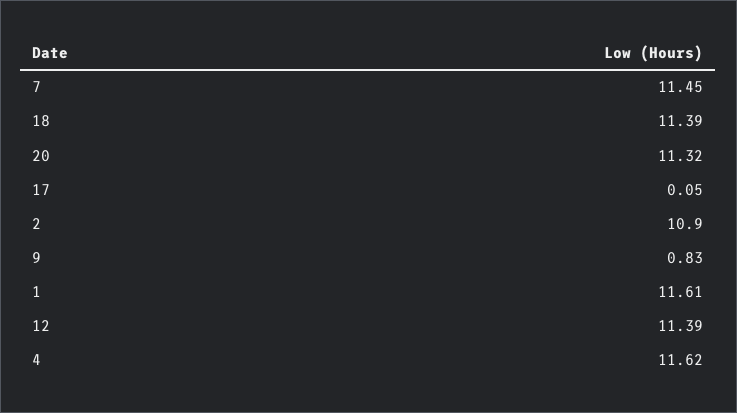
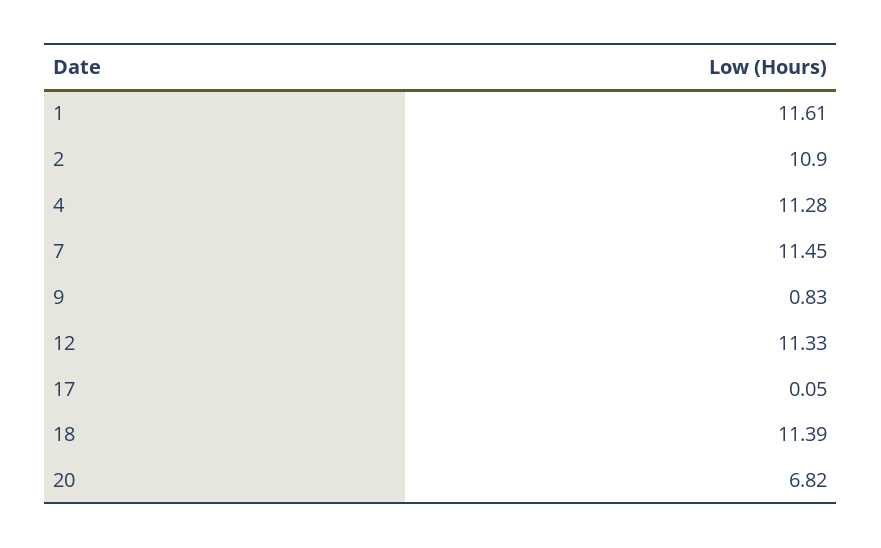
20: 11.32 -> 6.82
12: 11.39 -> 11.33
4: 11.62 -> 11.28

